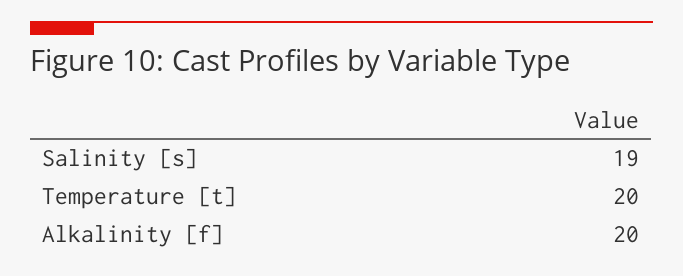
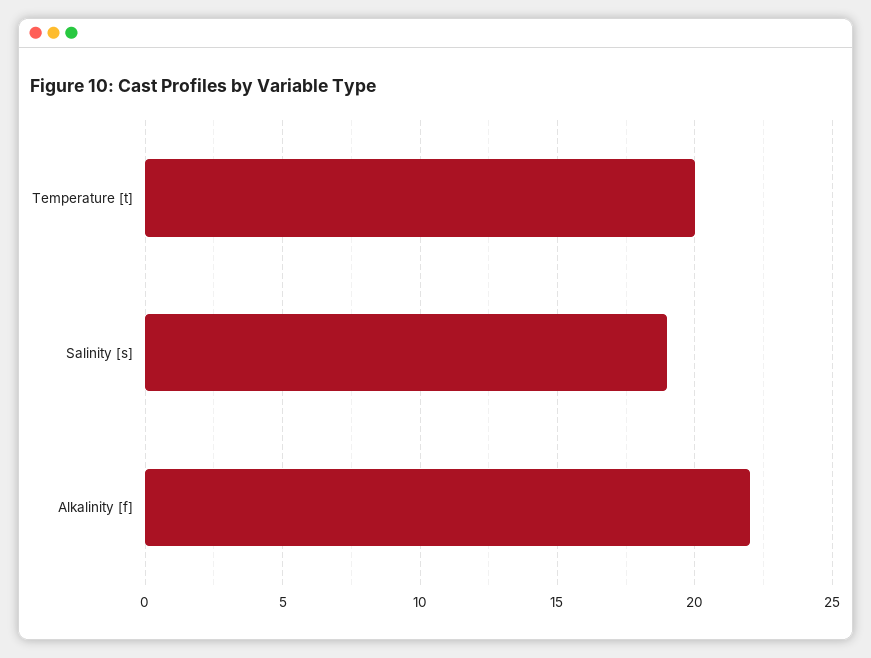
Alkalinity [f]: 20 -> 22

